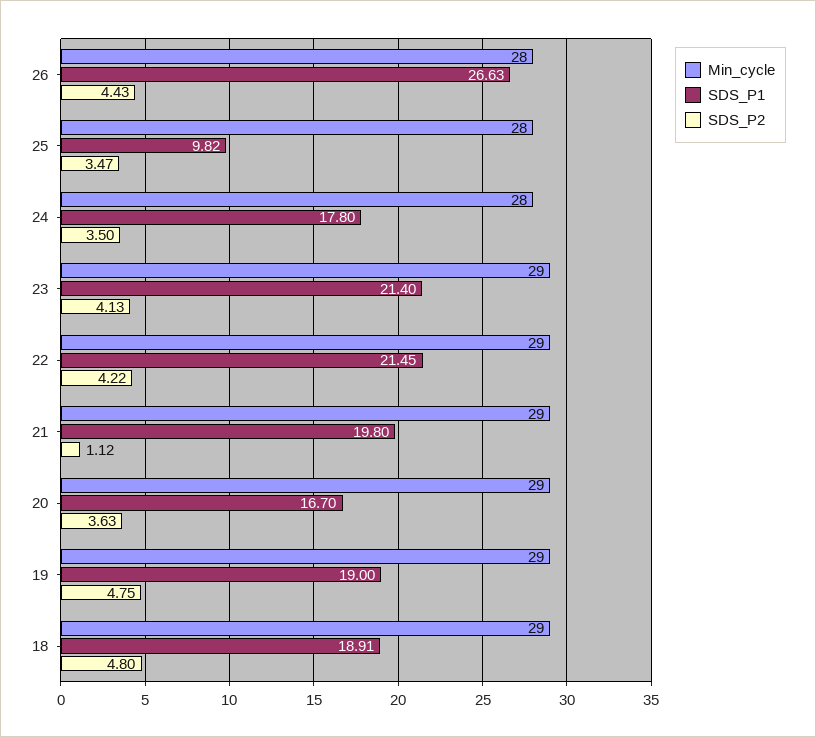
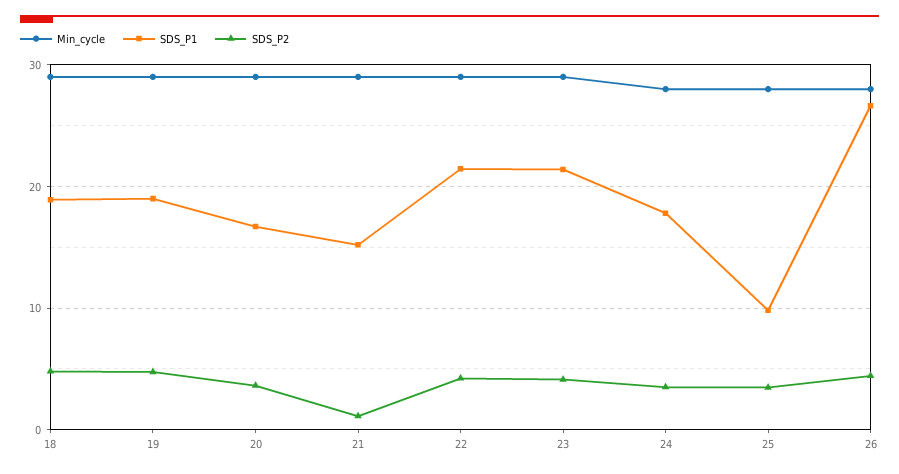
SDS_P1, 21: 19.8 -> 15

